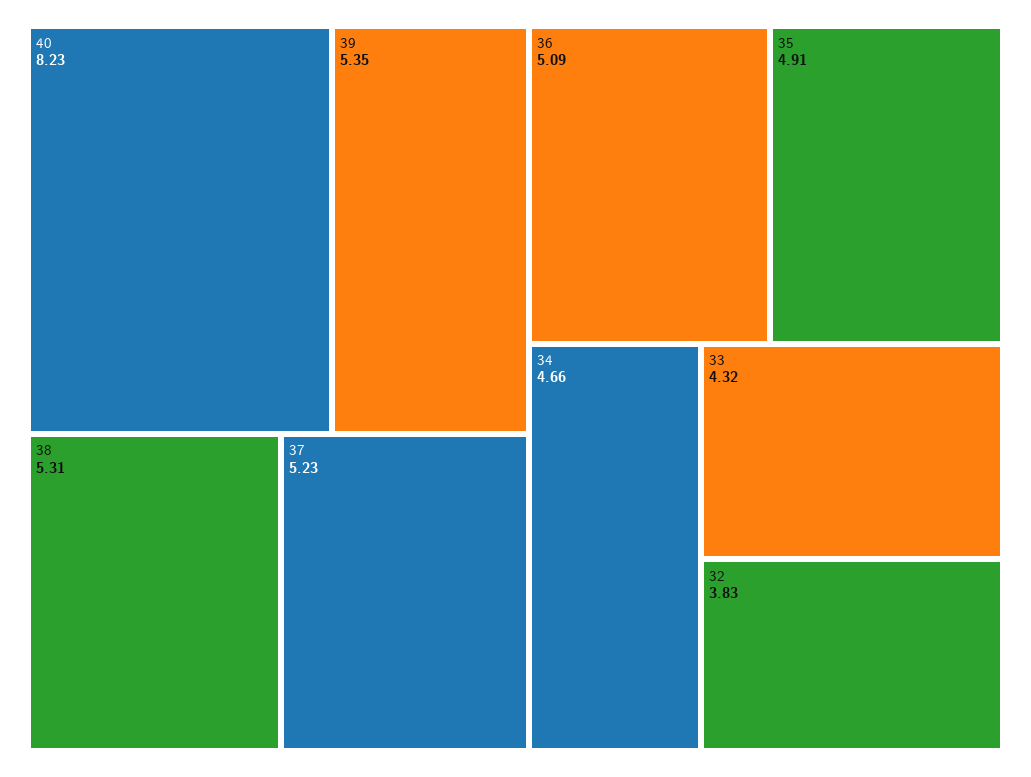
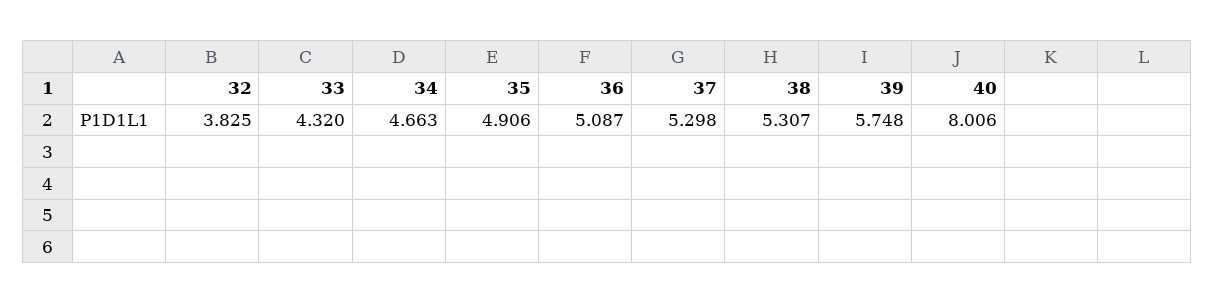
40: 8.23 -> 8.006
39: 5.35 -> 5.748
37: 5.23 -> 5.298

